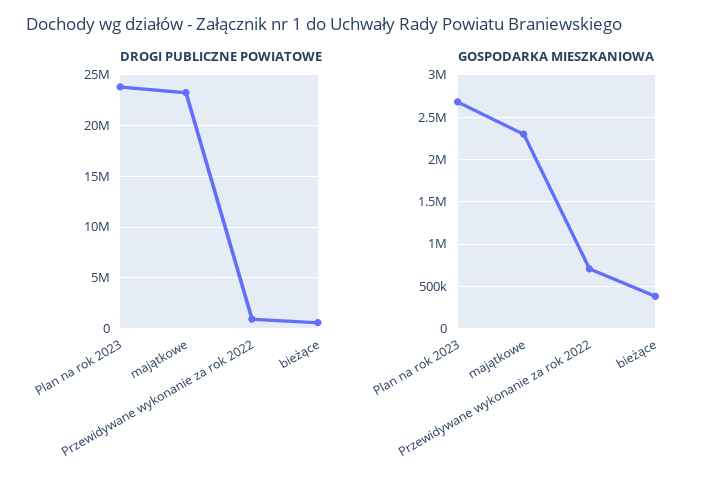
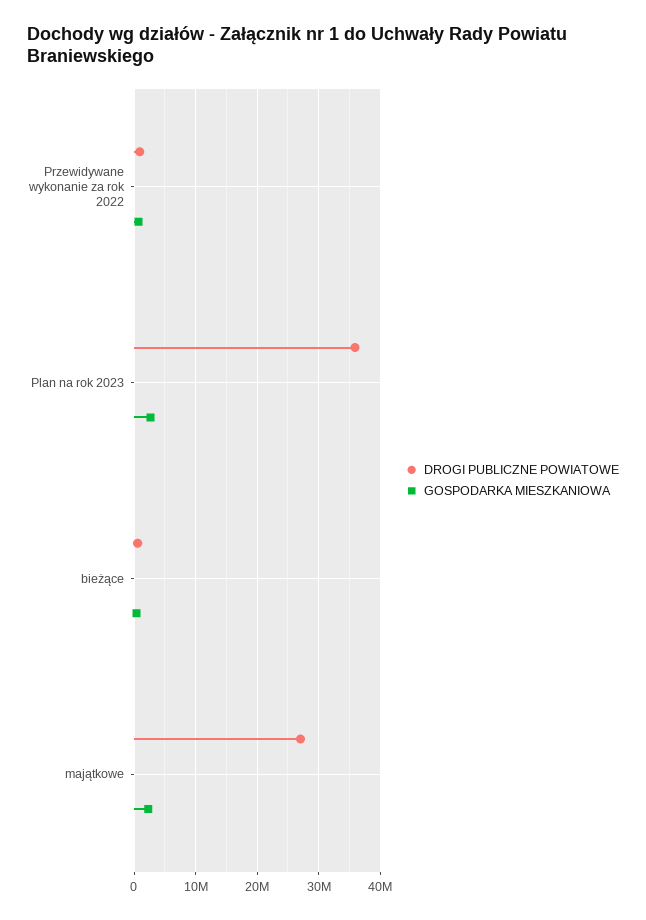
DROGI PUBLICZNE POWIATOWE, Plan na rok 2023: 24000000 -> 36000000
DROGI PUBLICZNE POWIATOWE, majątkowe: 23000000 -> 27000000

